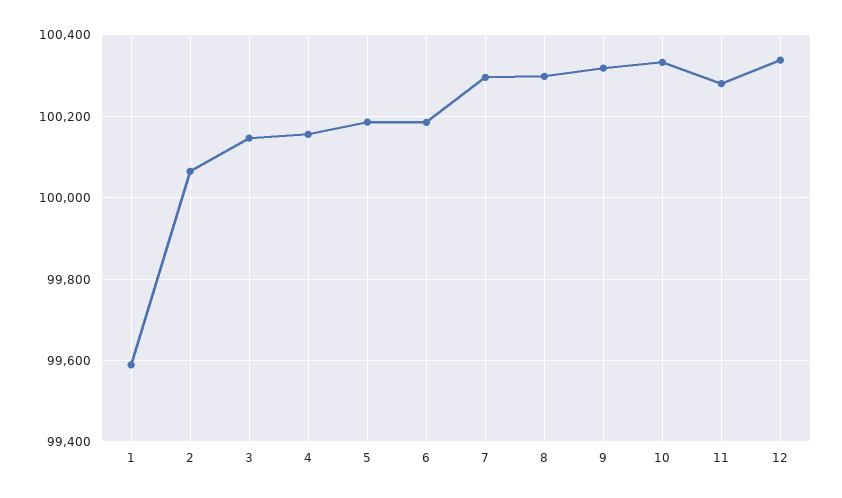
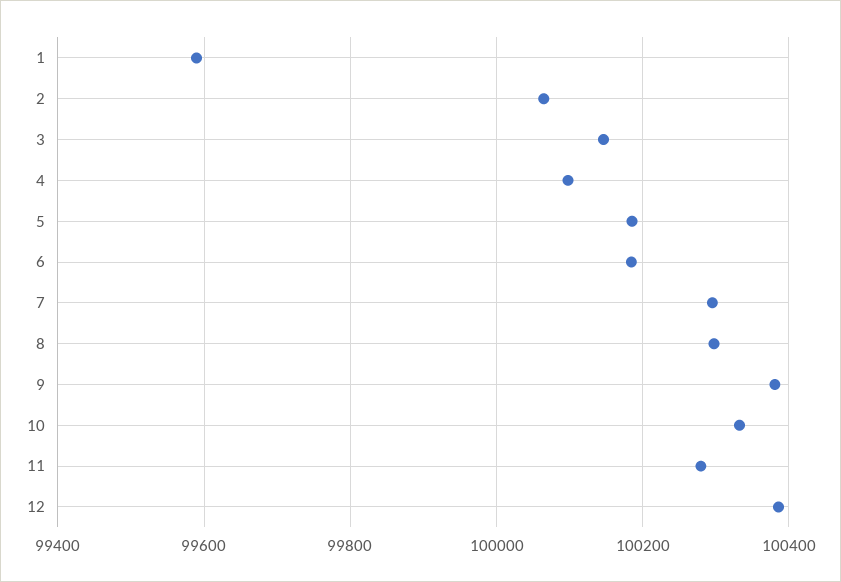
4: 100160 -> 100100
9: 100320 -> 100380
12: 100340 -> 100380

